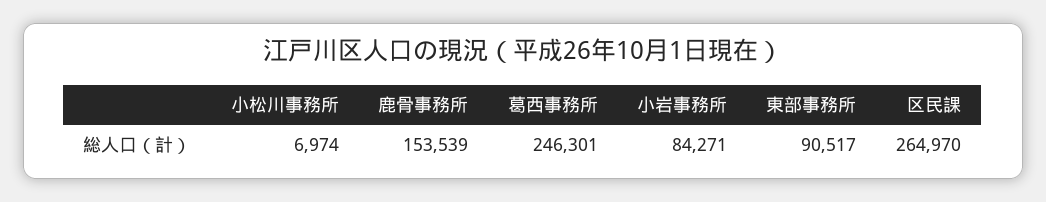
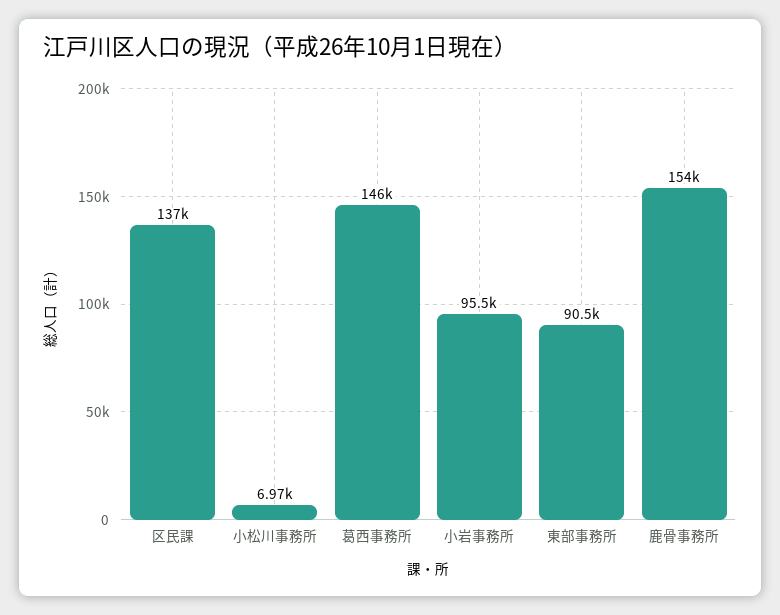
葛西事務所: 246301 -> 146000
小岩事務所: 84271 -> 95500
区民課: 264970 -> 137000

